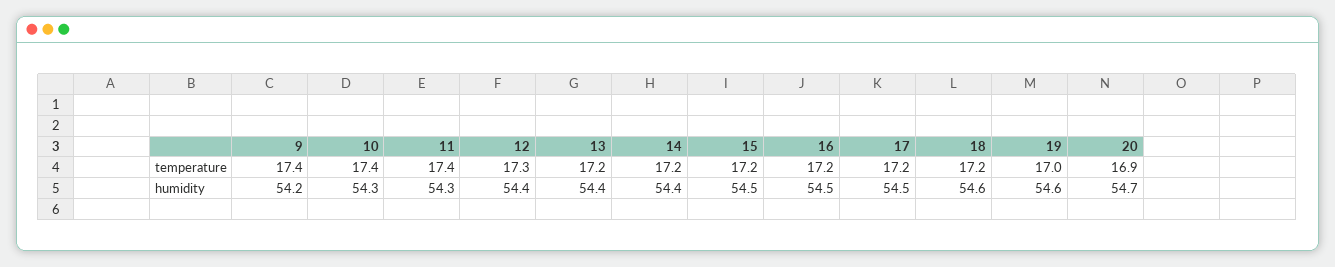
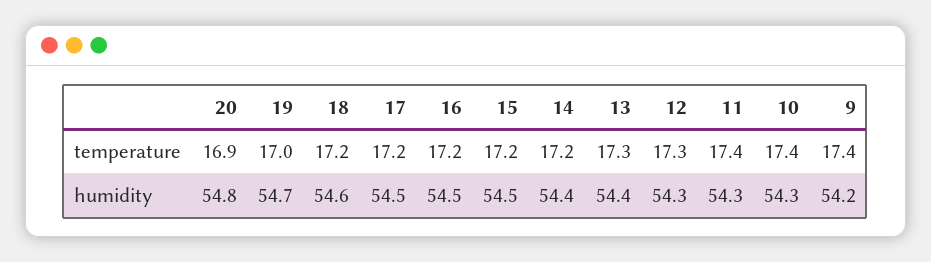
13, temperature: 17.2 -> 17.3
12, humidity: 54.4 -> 54.3
19, humidity: 54.6 -> 54.7
20, humidity: 54.7 -> 54.8

